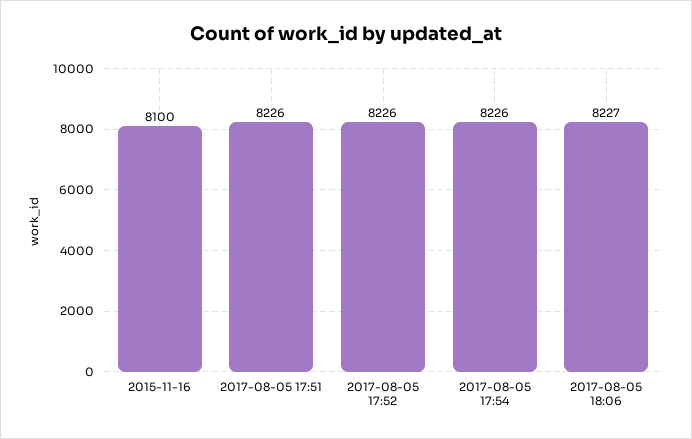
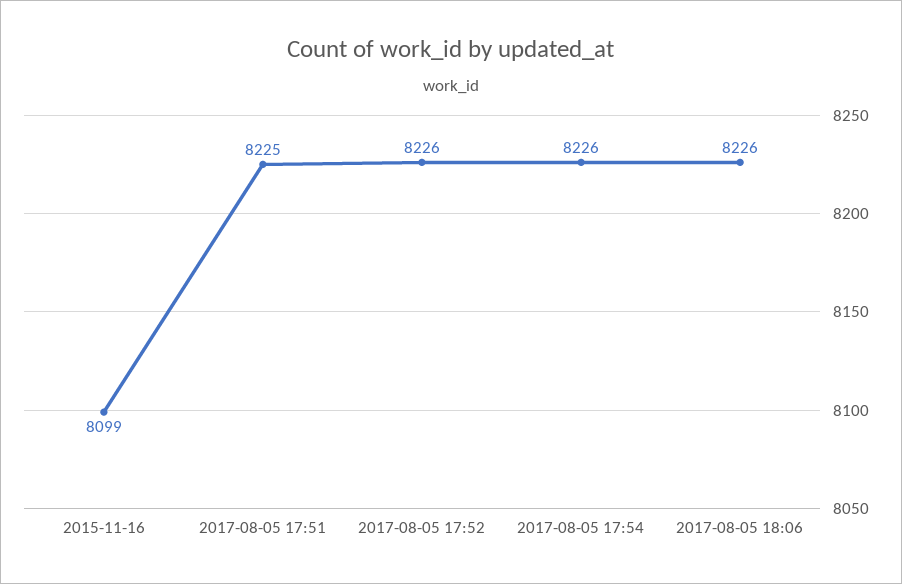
2015-11-16: 8100 -> 8099
2017-08-05 17:51: 8226 -> 8225
2017-08-05 18:06: 8227 -> 8226

